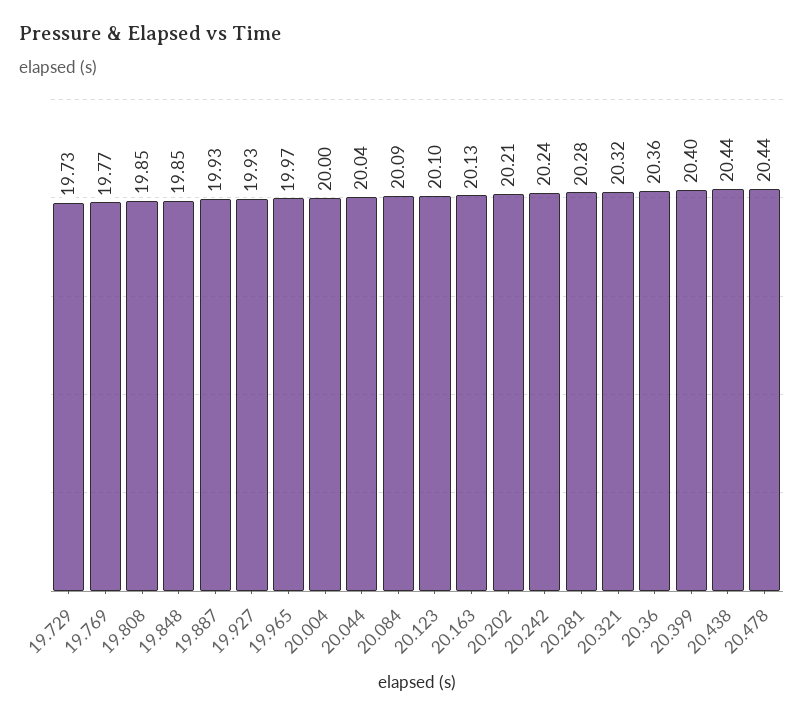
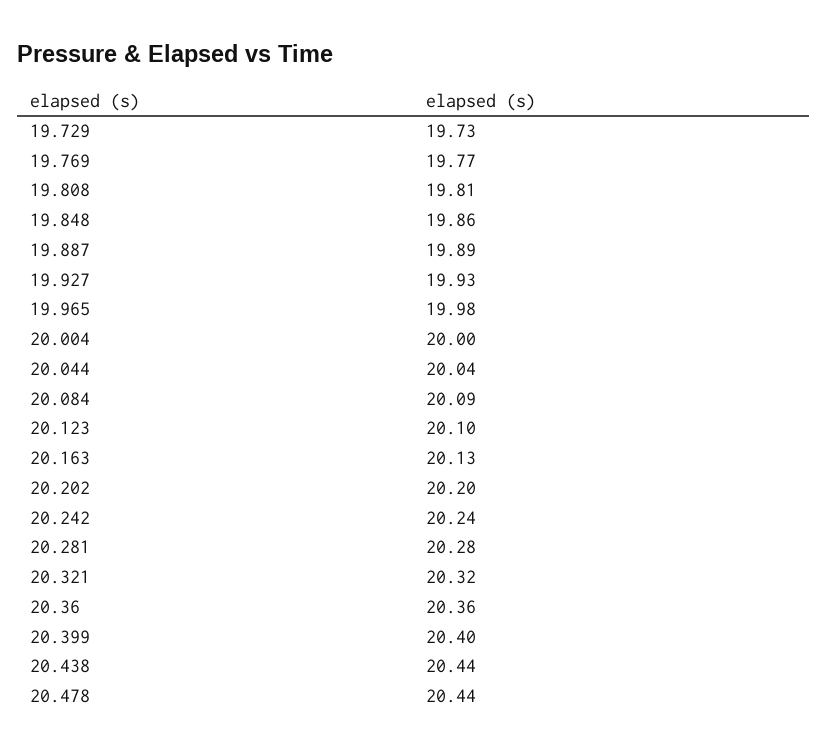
19.808: 19.85 -> 19.81
19.848: 19.85 -> 19.86
19.887: 19.93 -> 19.89
19.965: 19.97 -> 19.98
20.202: 20.21 -> 20.2

